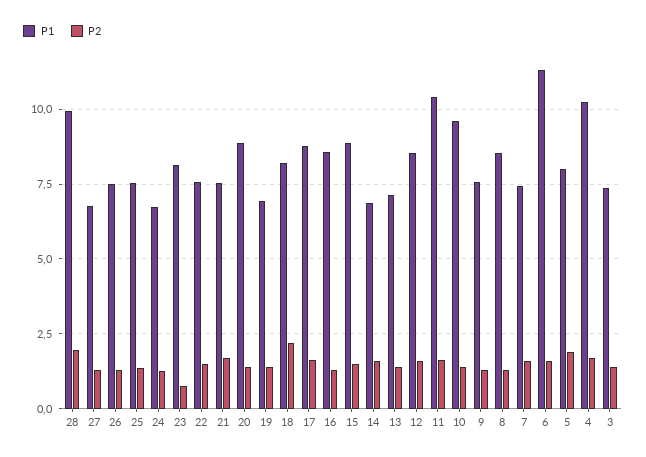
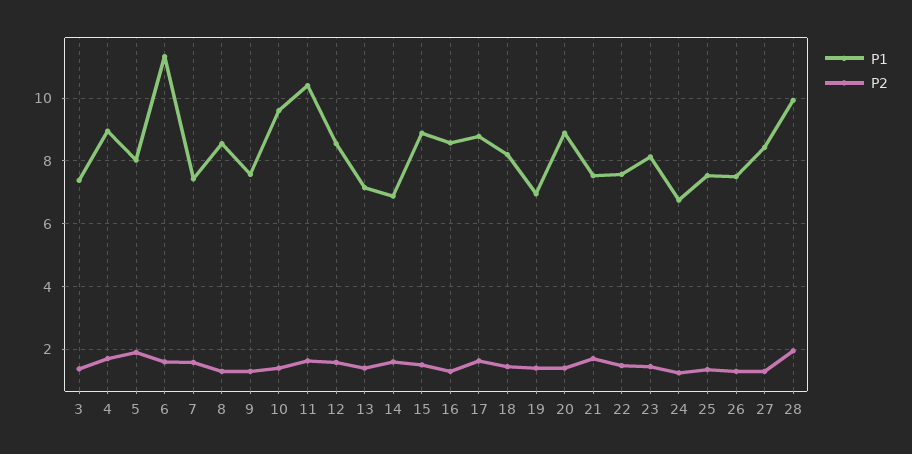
P1, 27: 6.75 -> 8.4
P2, 23: 0.75 -> 1.4
P2, 18: 2.25 -> 1.4
P1, 4: 10.25 -> 9

